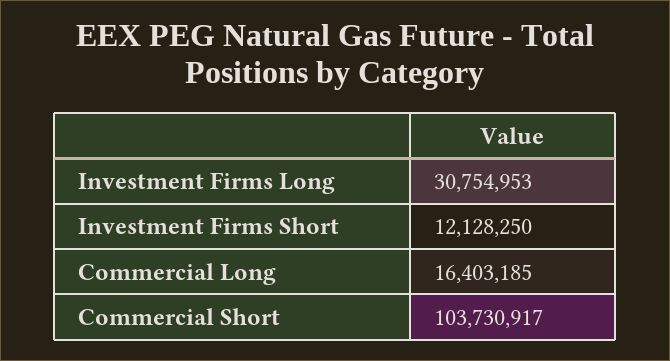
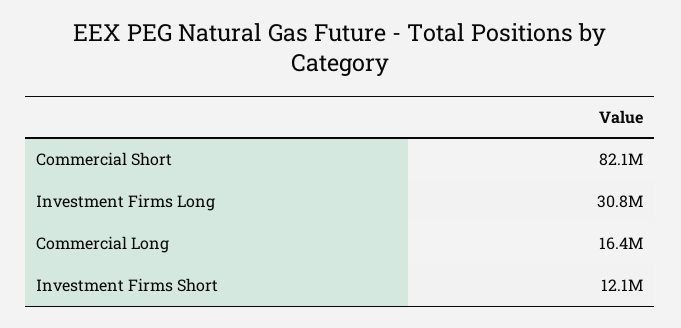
Commercial Short: 103730917 -> 82100000

